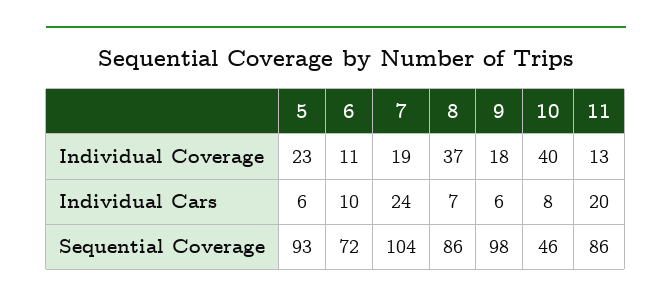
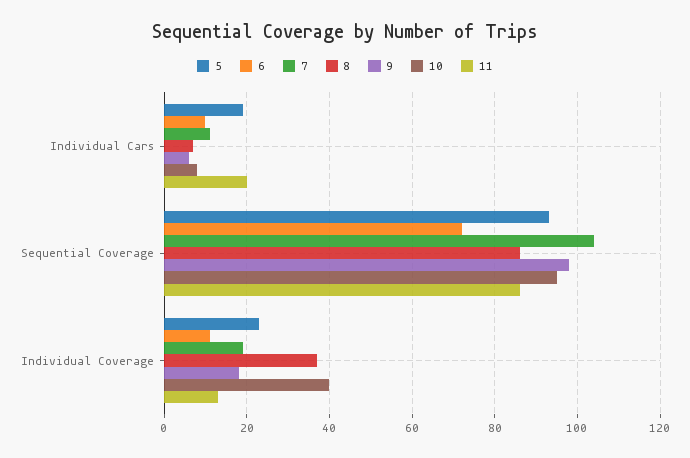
5, Individual Cars: 6 -> 20
7, Individual Cars: 24 -> 10
10, Sequential Coverage: 46 -> 95

